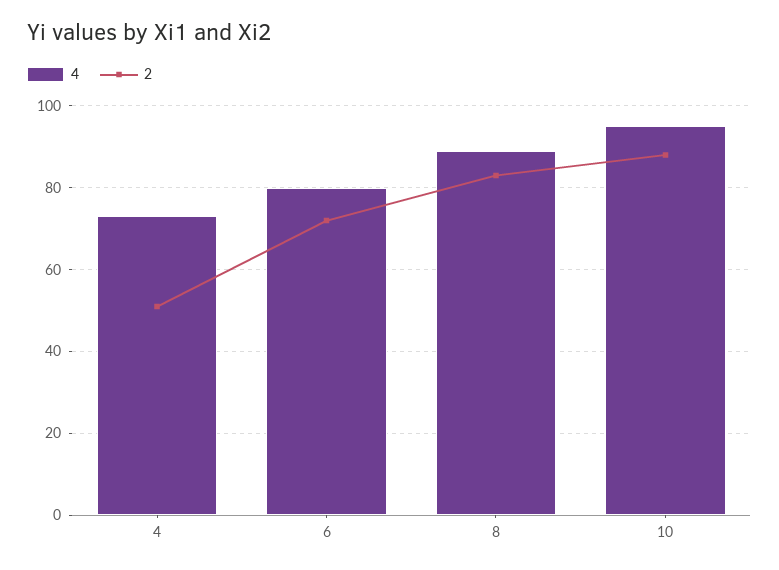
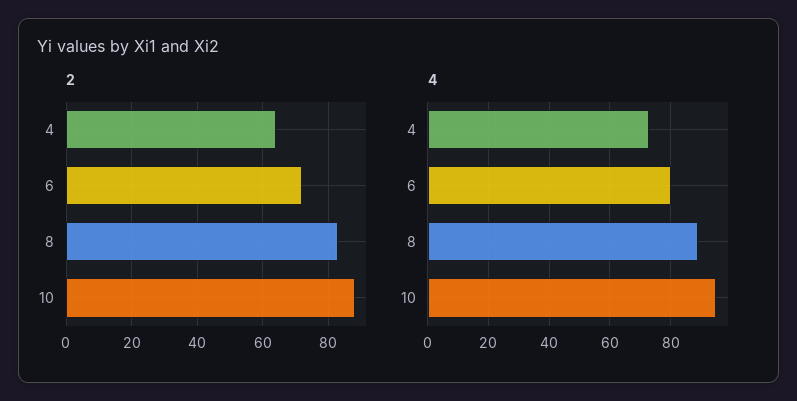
2, 4: 50 -> 65

